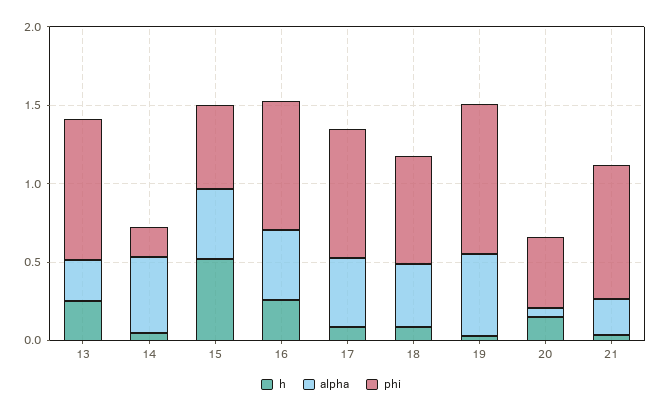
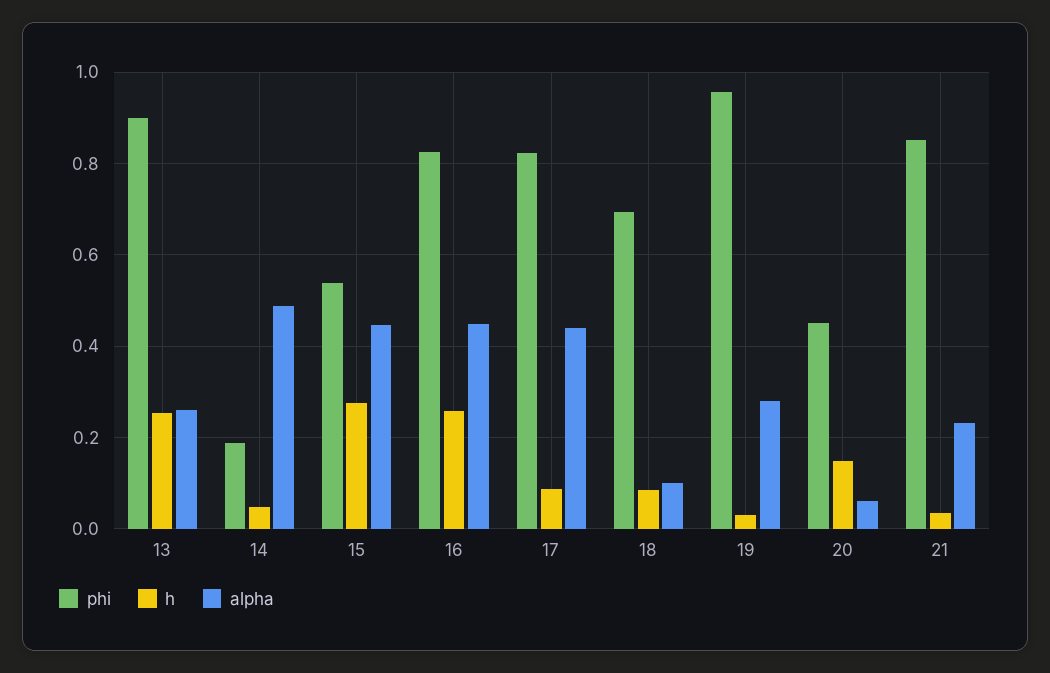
h, 15: 0.5 -> 0.28
alpha, 18: 0.4 -> 0.1
alpha, 19: 0.5 -> 0.28

